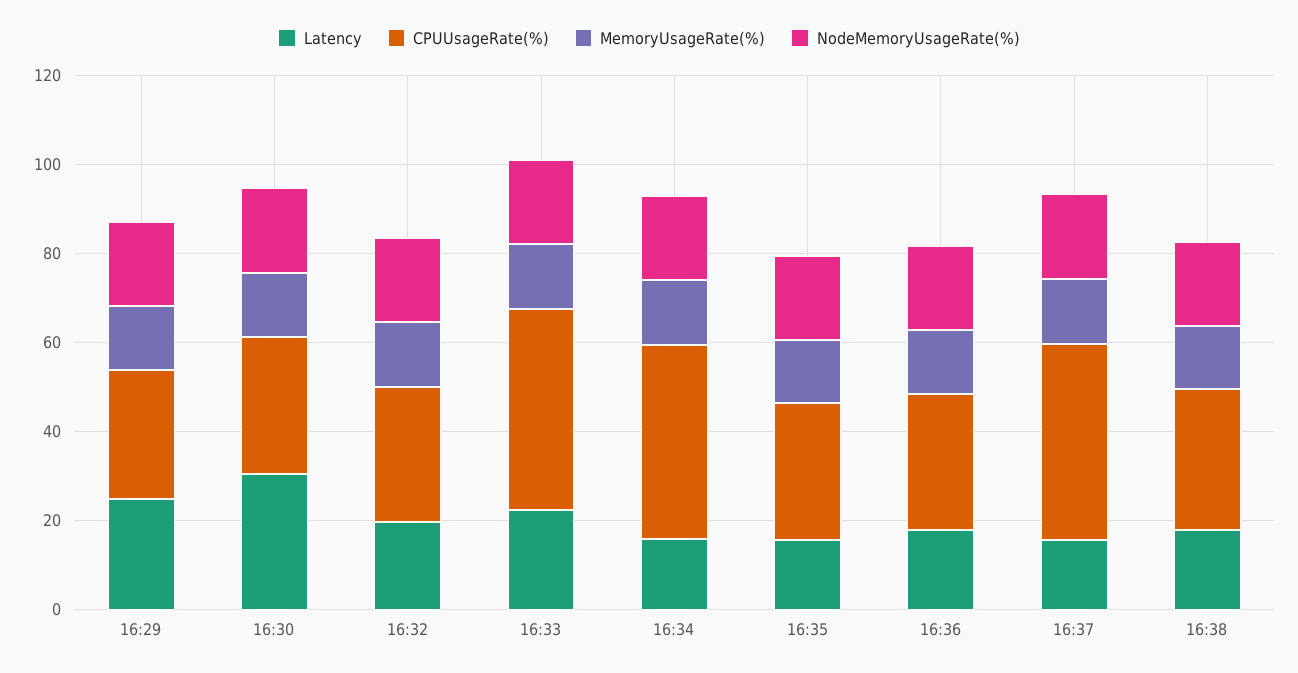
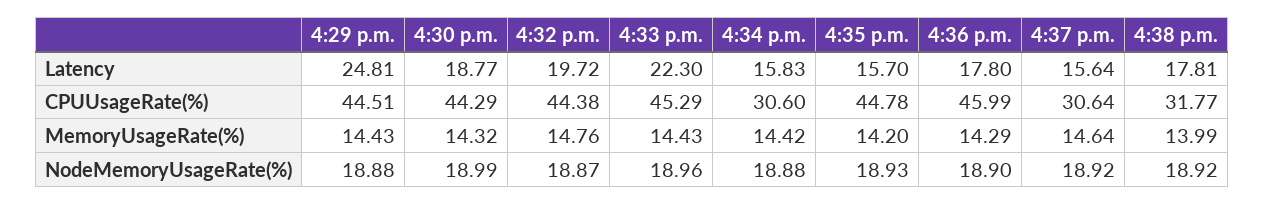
CPUUsageRate(%), 16:29: 30 -> 44.51
Latency, 16:30: 30 -> 18.77
CPUUsageRate(%), 16:30: 30 -> 44.29
CPUUsageRate(%), 16:32: 30 -> 44.38
CPUUsageRate(%), 16:34: 45 -> 30.6
CPUUsageRate(%), 16:35: 30 -> 44.78
CPUUsageRate(%), 16:36: 30 -> 45.99
CPUUsageRate(%), 16:37: 45 -> 30.64

